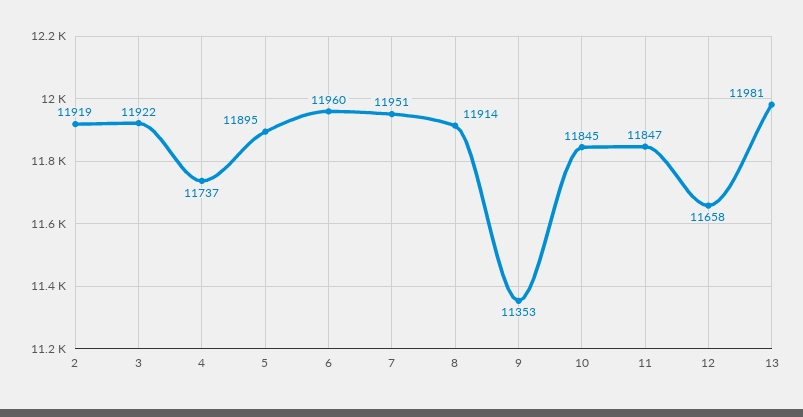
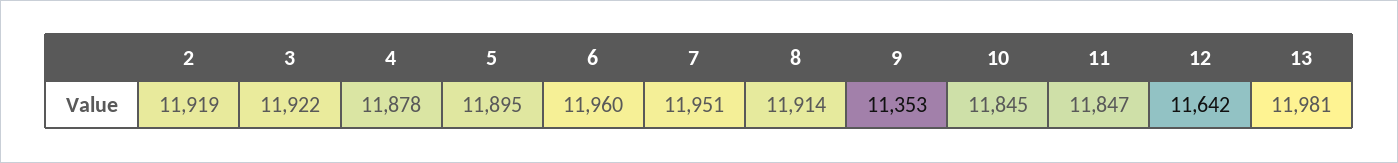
4: 11737 -> 11878
12: 11658 -> 11642

